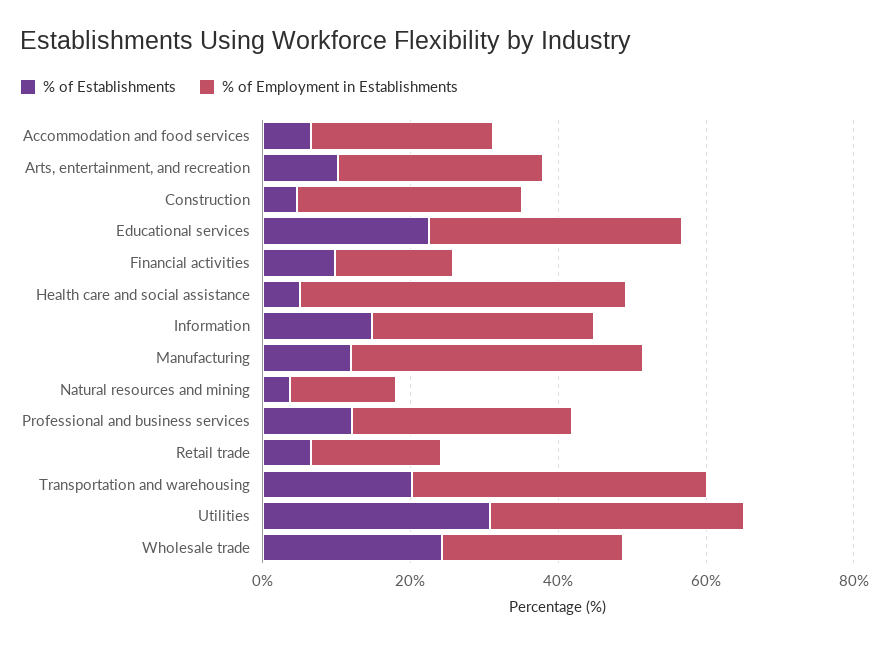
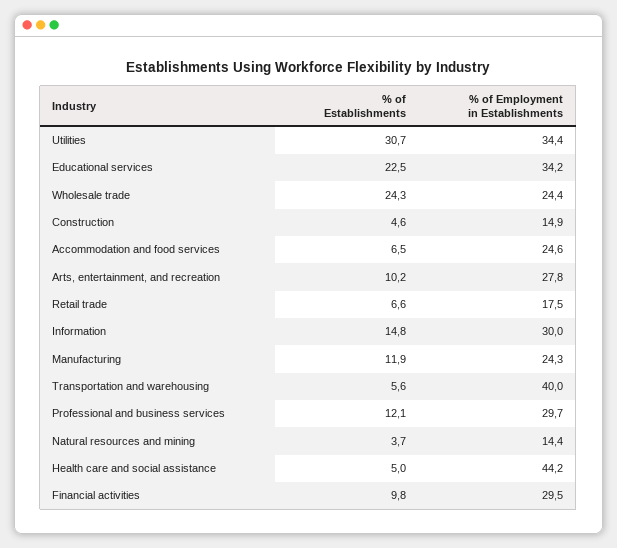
% of Employment in Establishments, Construction: 30 -> 14.9
% of Employment in Establishments, Financial activities: 15 -> 29.5
% of Employment in Establishments, Manufacturing: 40 -> 24.3
% of Establishments, Transportation and warehousing: 20 -> 5.6

